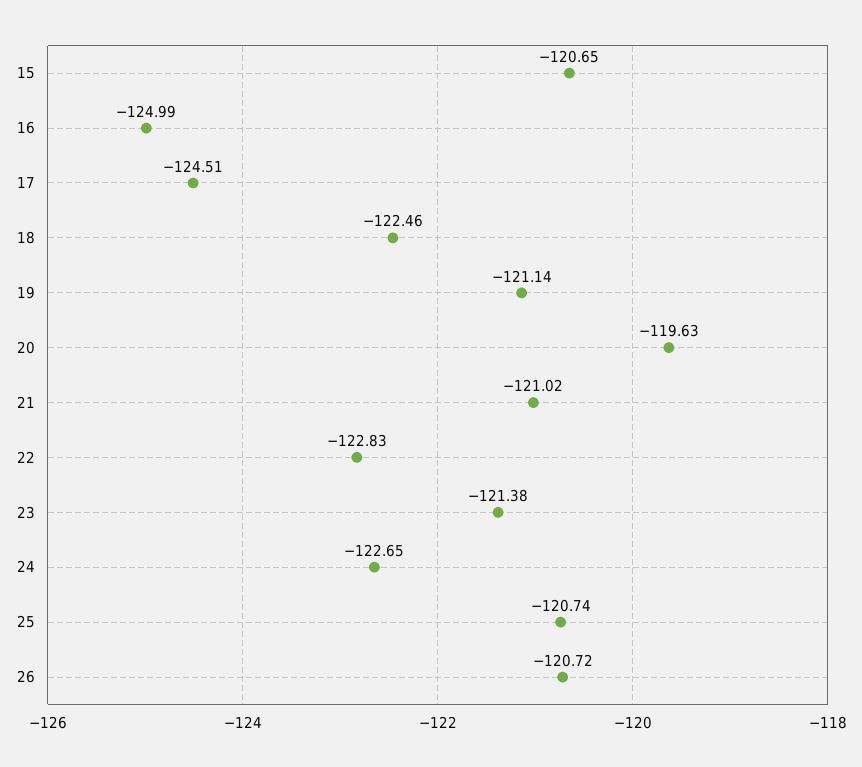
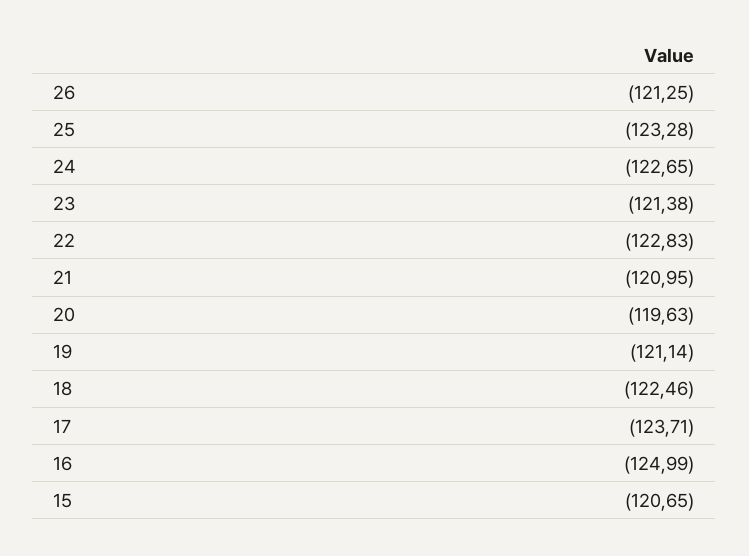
17: -124.51 -> -123.71
21: -121.02 -> -120.95
25: -120.74 -> -123.28
26: -120.72 -> -121.25

